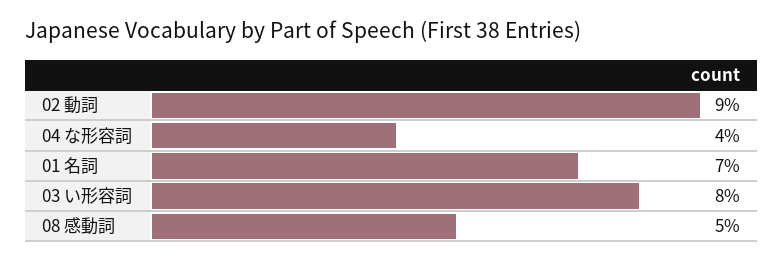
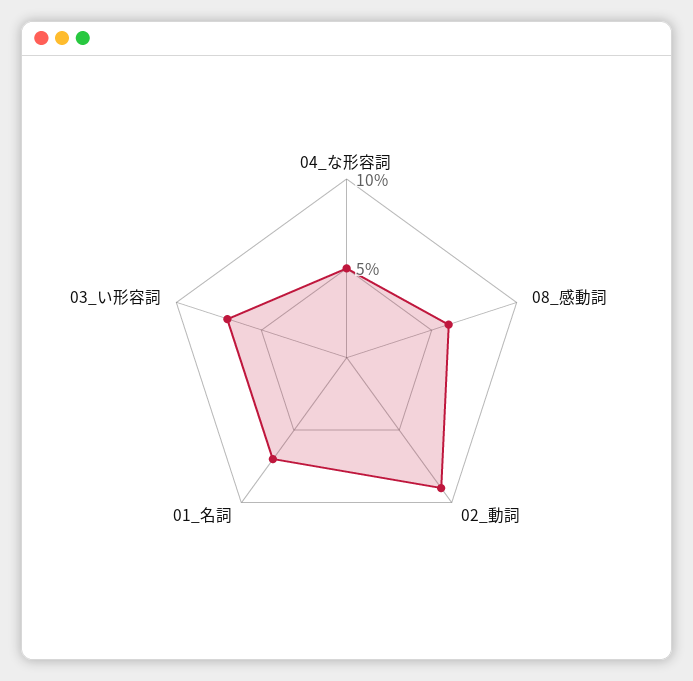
04 な形容詞: 4 -> 5
03 い形容詞: 8 -> 7
08 感動詞: 5 -> 6

